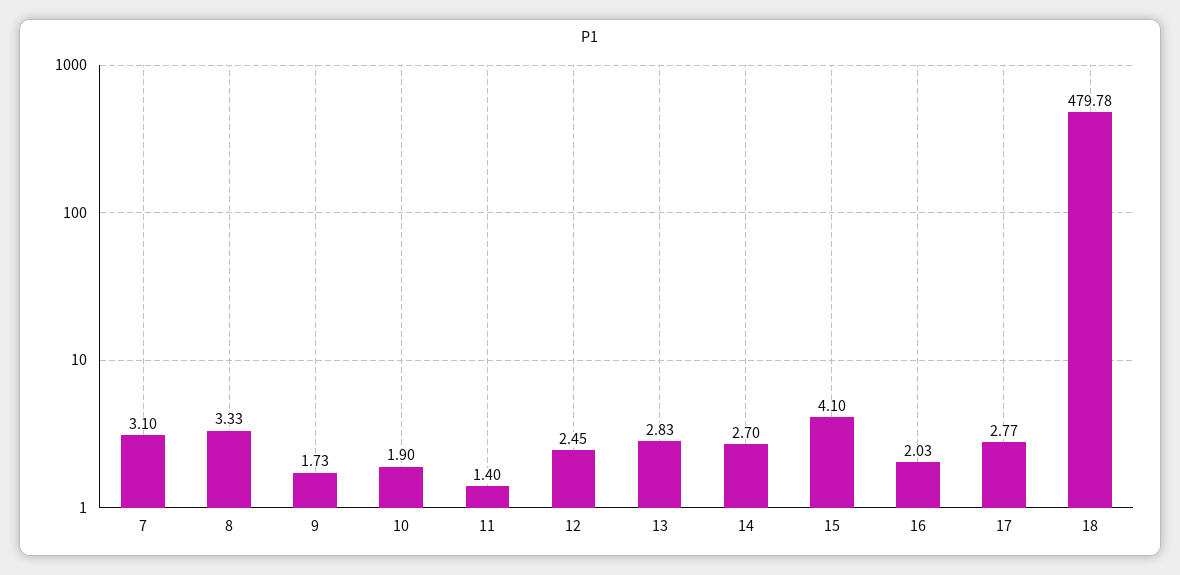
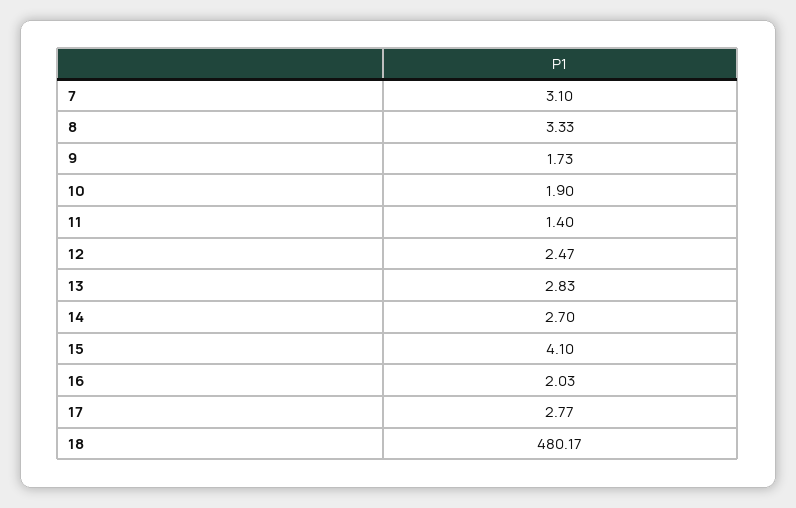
12: 2.45 -> 2.47
18: 479.78 -> 480.17

